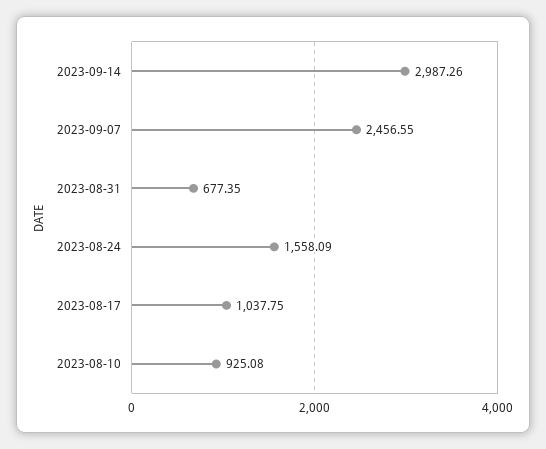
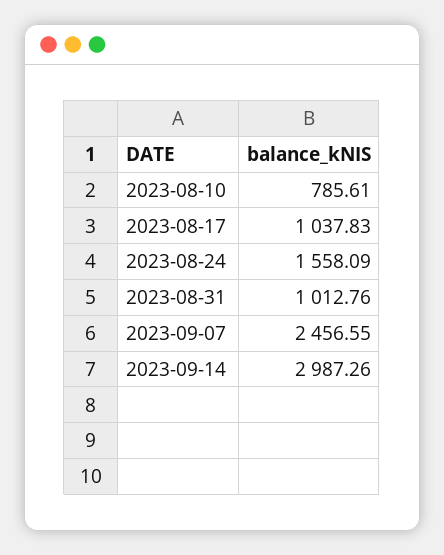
2023-08-31: 677.35 -> 1012.76
2023-08-17: 1037.75 -> 1037.83
2023-08-10: 925.08 -> 785.61

